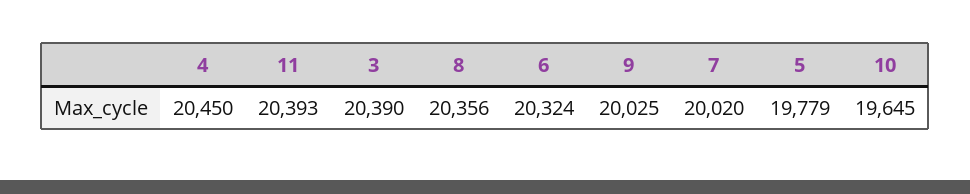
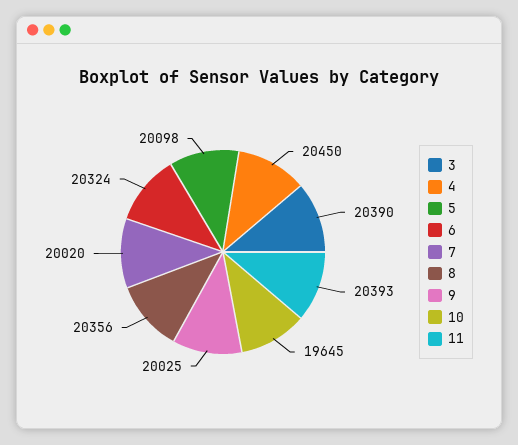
5: 19779 -> 20098

